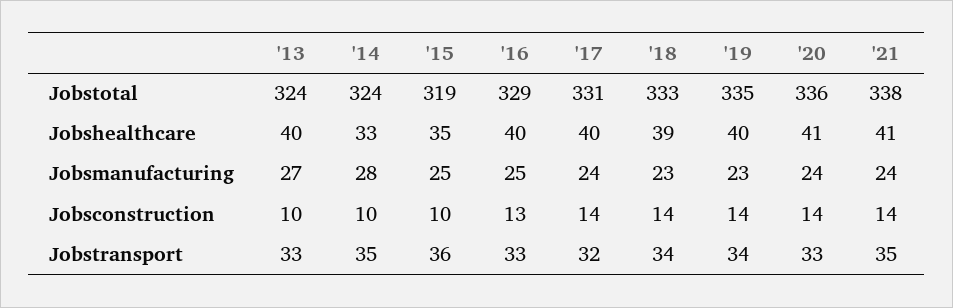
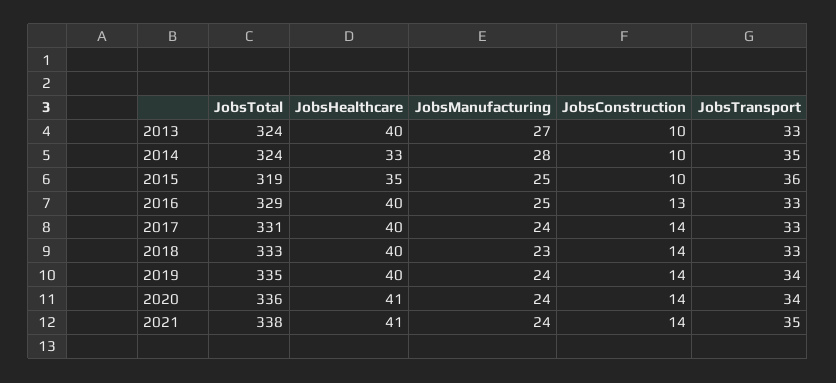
'18, Jobshealthcare: 39 -> 40
'19, Jobsmanufacturing: 23 -> 24
'17, Jobstransport: 32 -> 33
'18, Jobstransport: 34 -> 33
'20, Jobstransport: 33 -> 34

